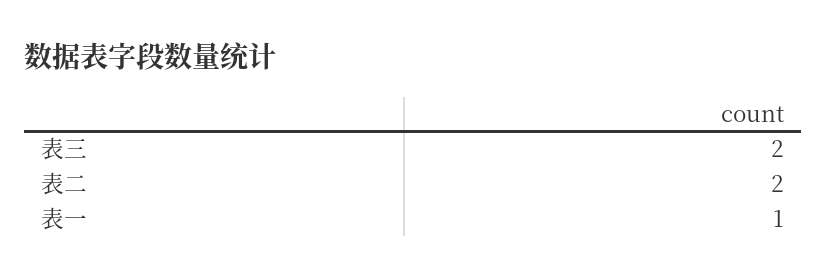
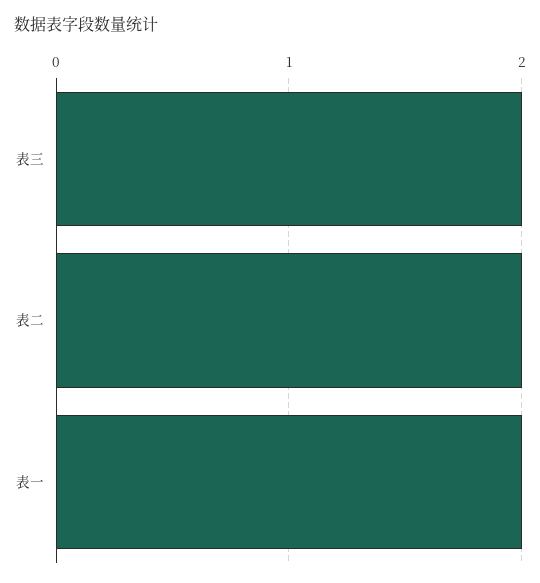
表一: 1 -> 2

